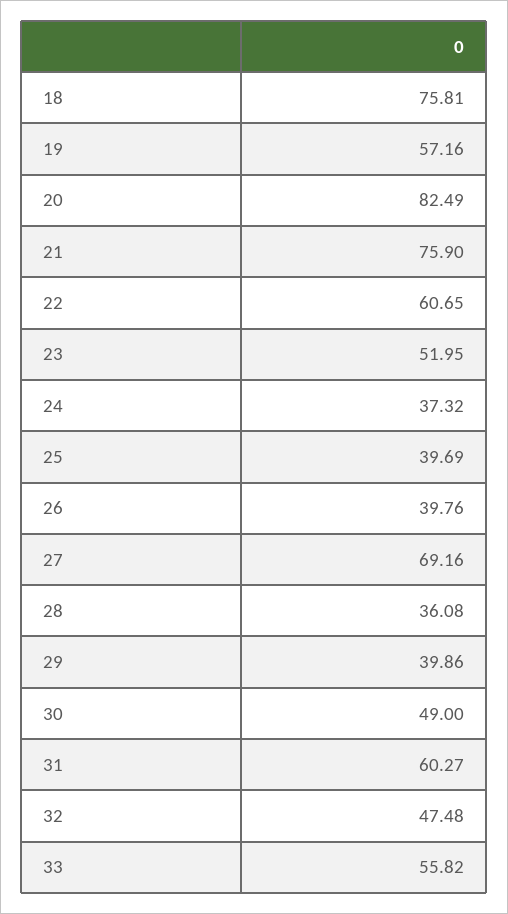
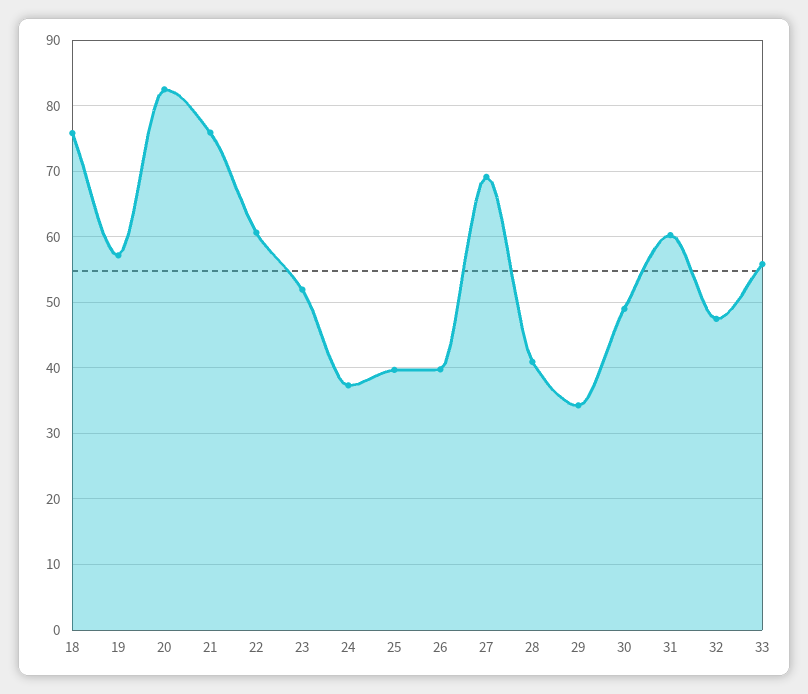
28: 36.08 -> 41
29: 39.86 -> 34

